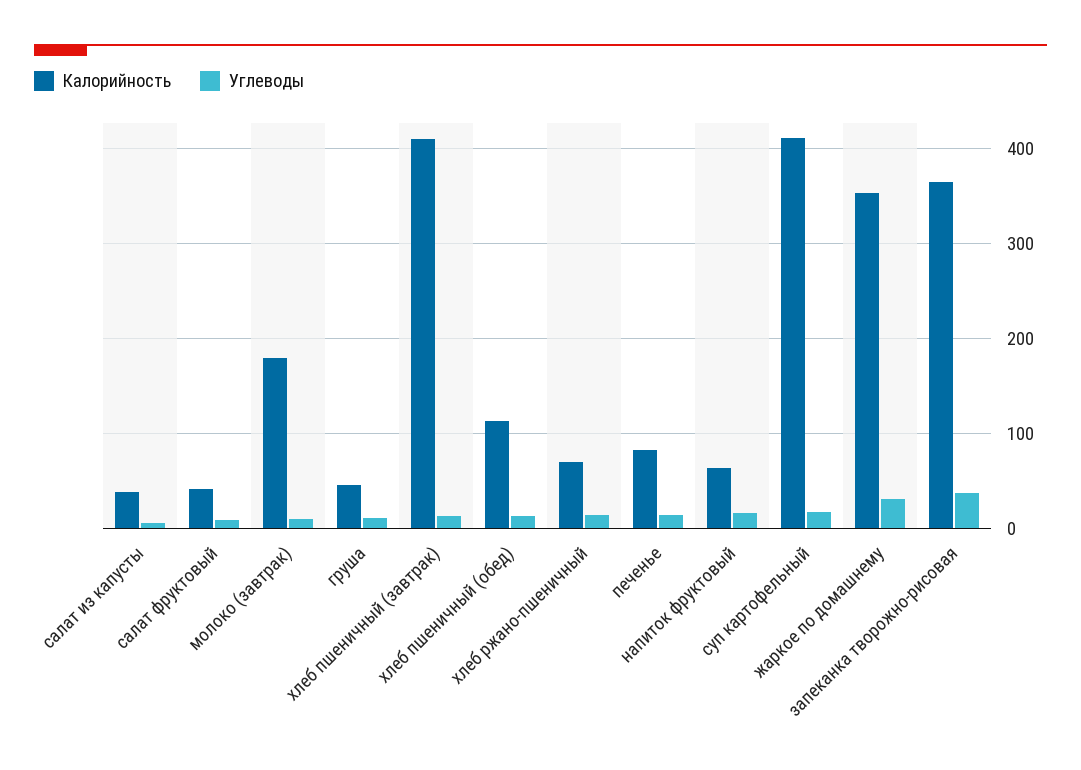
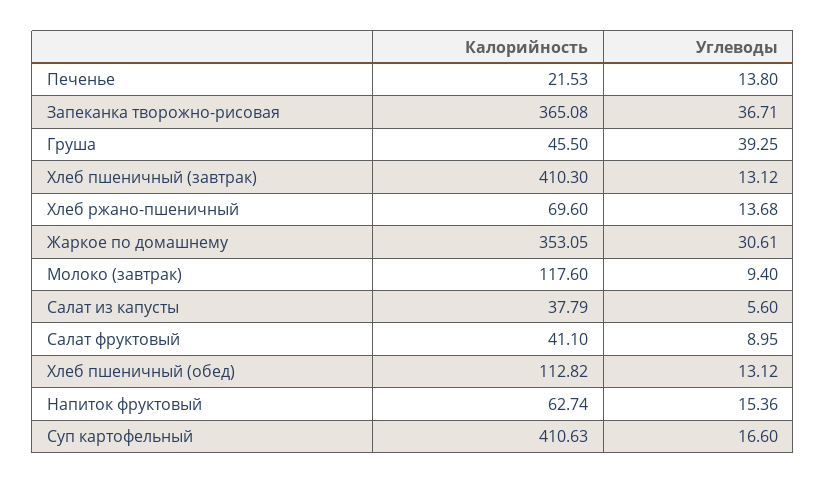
Калорийность, молоко (завтрак): 180 -> 117.6
Углеводы, груша: 10 -> 39.25
Калорийность, печенье: 80 -> 21.53

